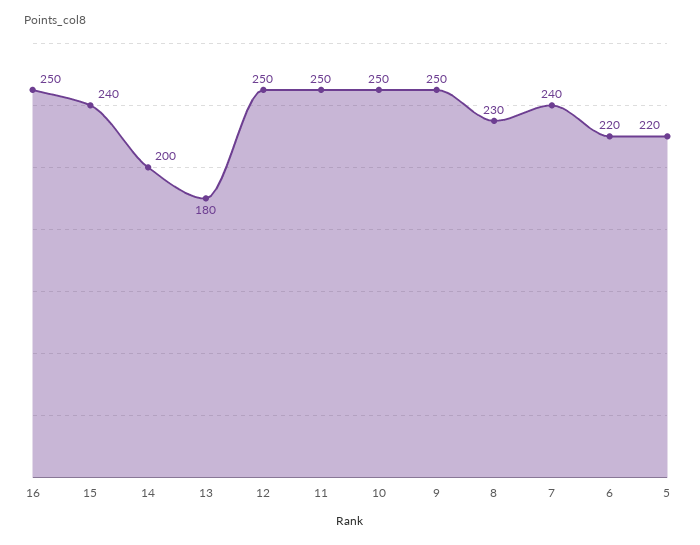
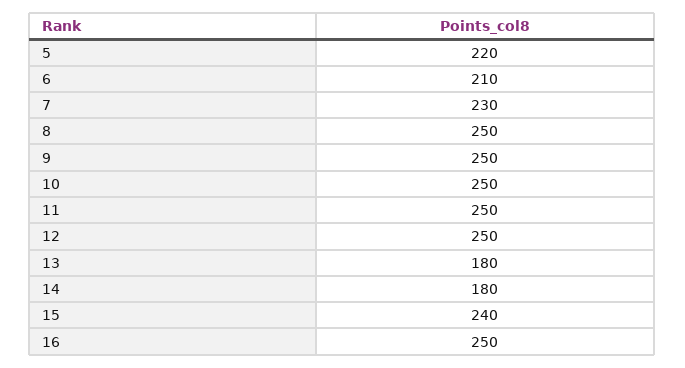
14: 200 -> 180
8: 230 -> 250
7: 240 -> 230
6: 220 -> 210

